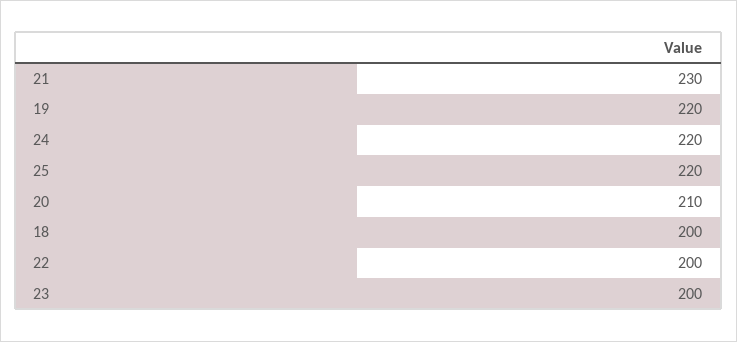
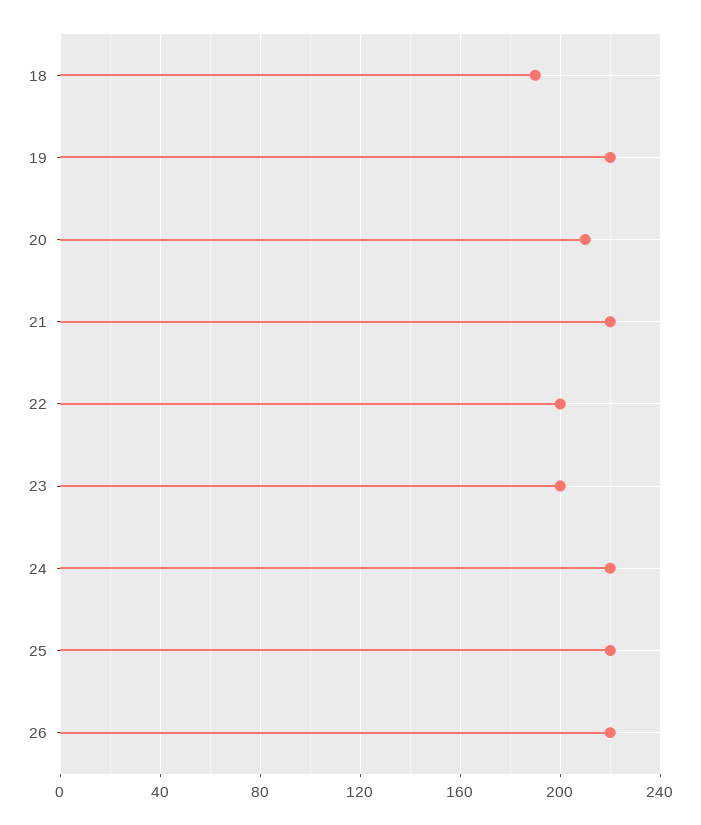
21: 230 -> 220
18: 200 -> 190
26: none -> 220

